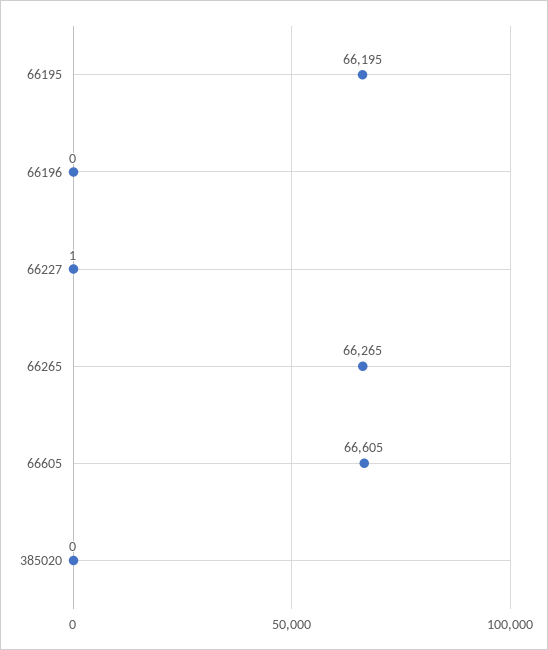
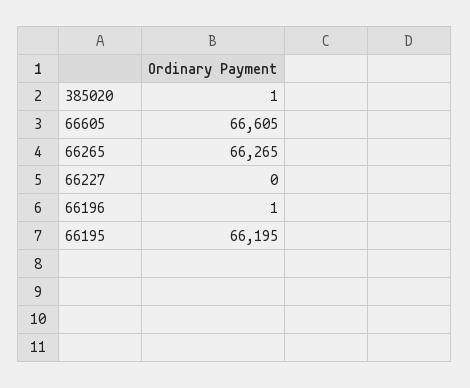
66196: 0 -> 1
66227: 1 -> 0
385020: 0 -> 1

